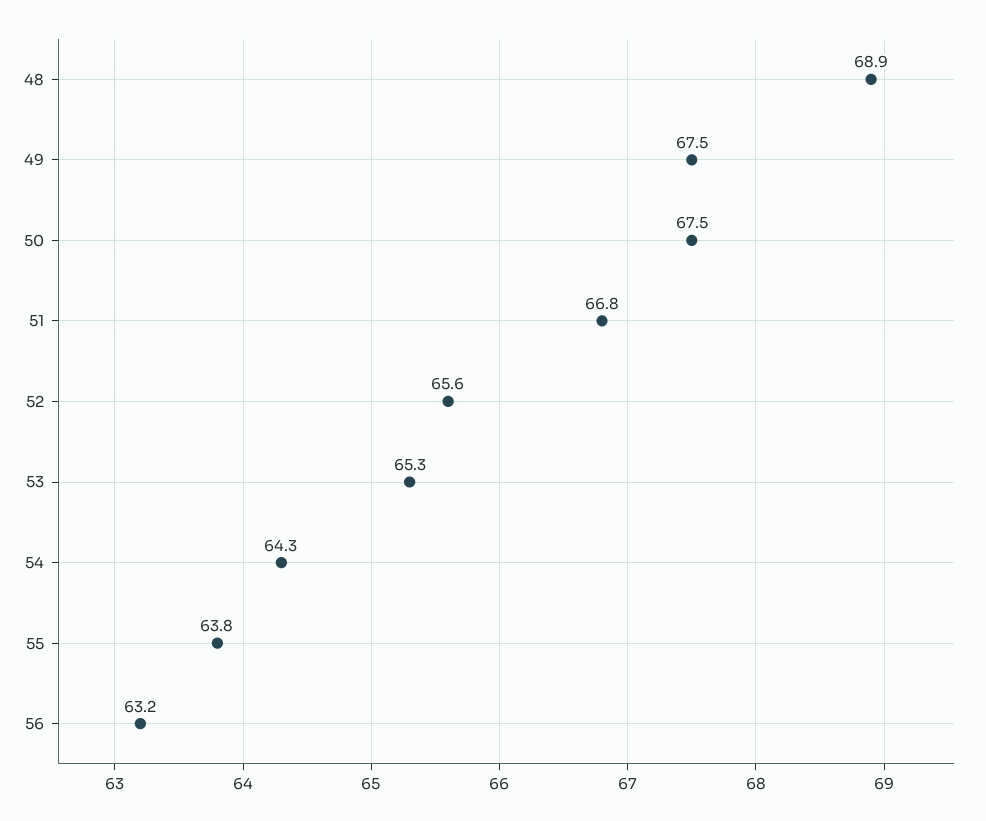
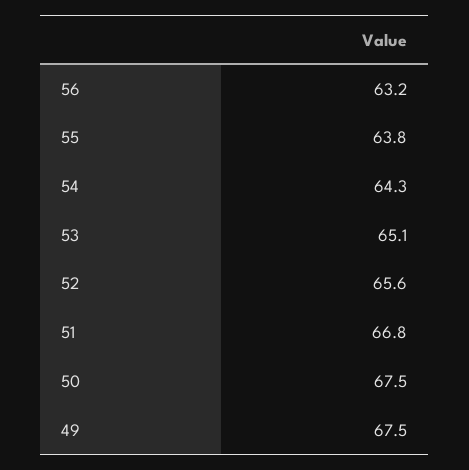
48: 68.9 -> none
53: 65.3 -> 65.1

